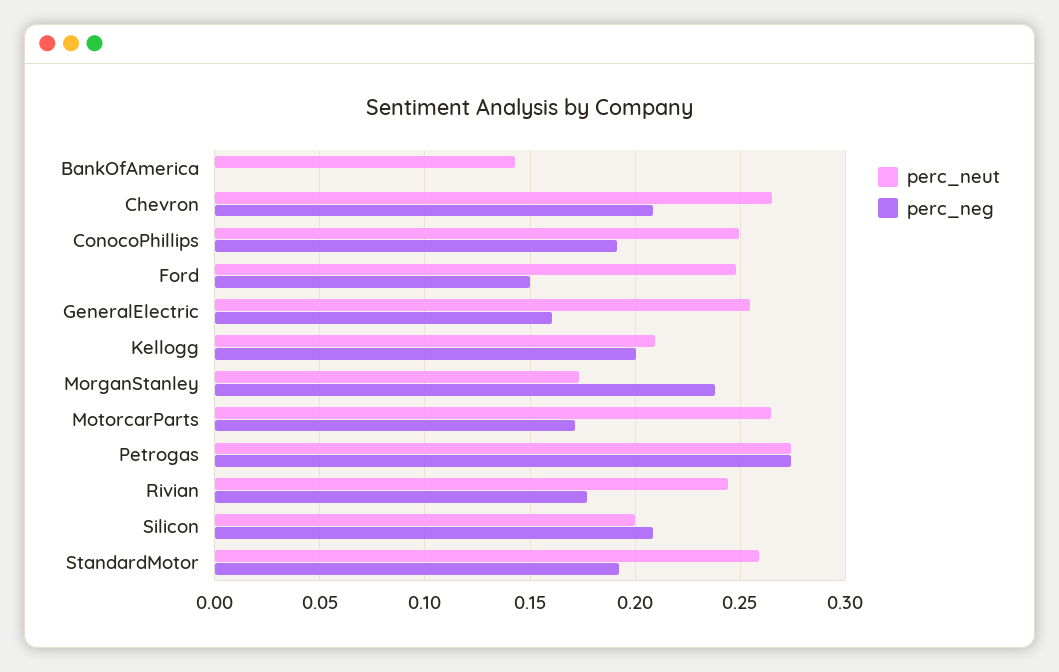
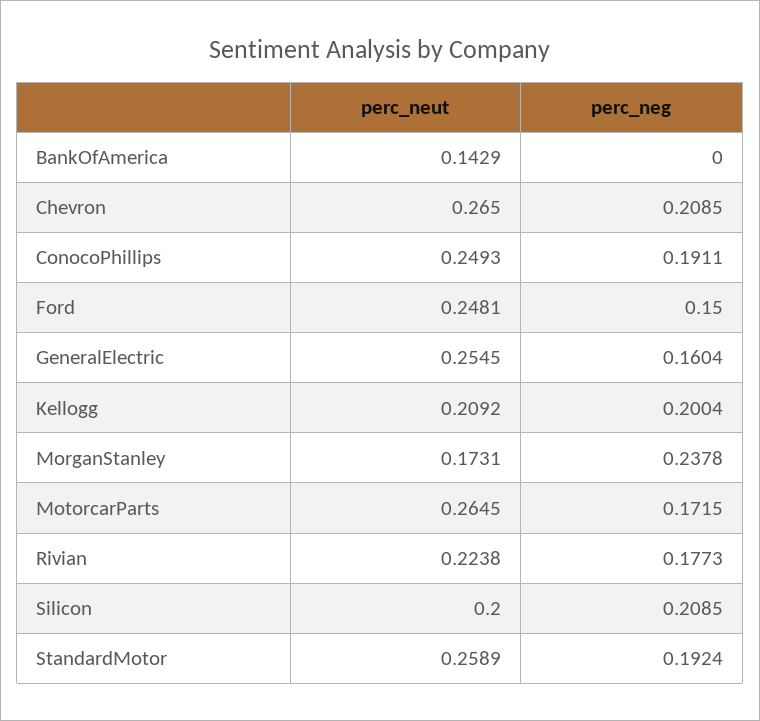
perc_neut, Petrogas: 0.275 -> none
perc_neg, Petrogas: 0.275 -> none
perc_neut, Rivian: 0.245 -> 0.2238

